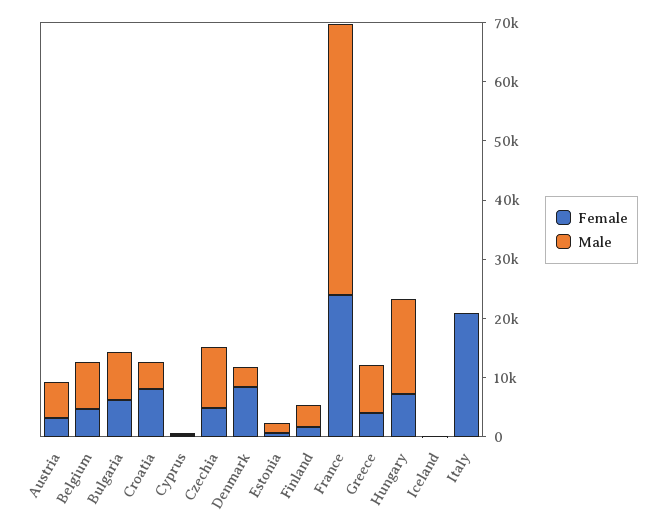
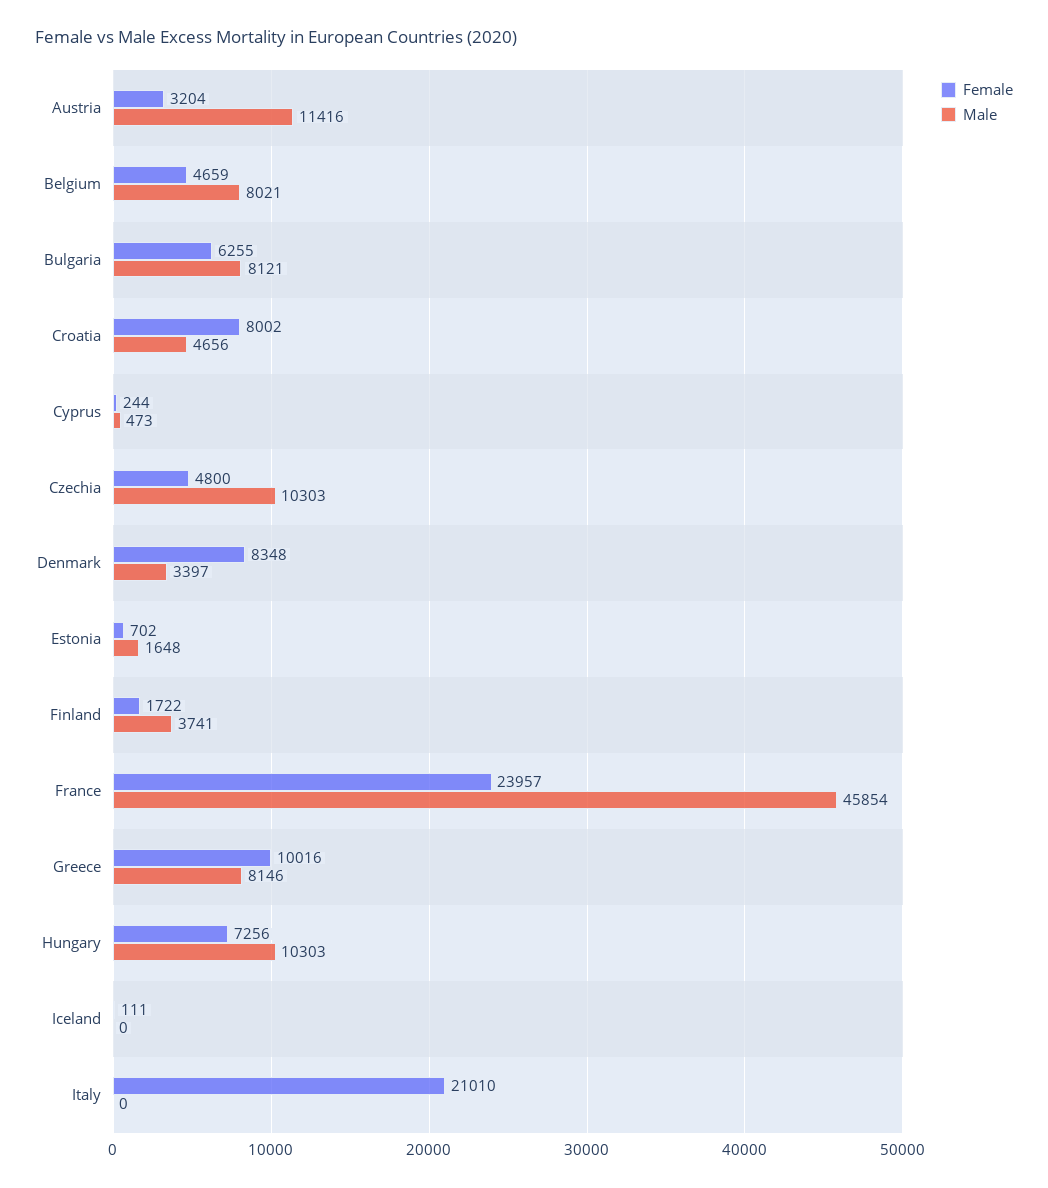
Male, Austria: 6000 -> 11416
Female, Greece: 4000 -> 10016
Male, Hungary: 16000 -> 10303

